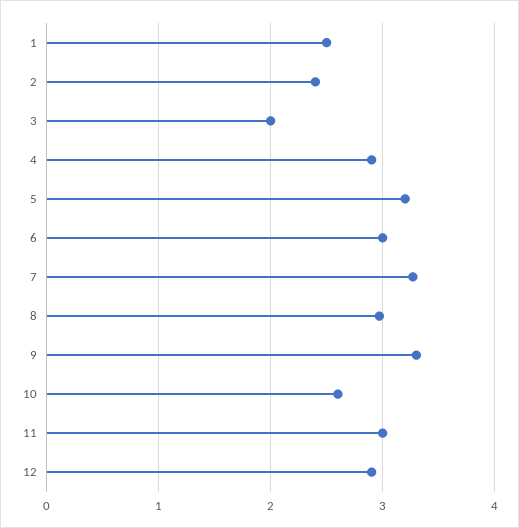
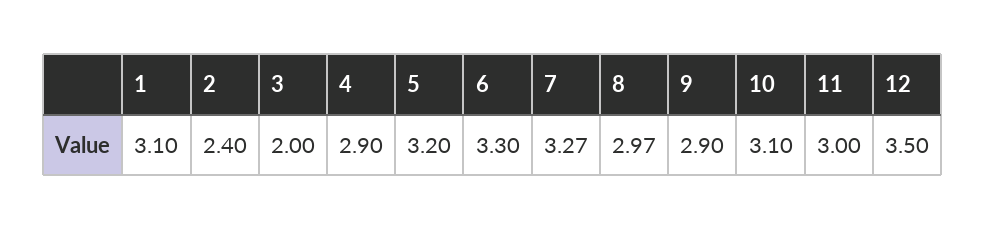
1: 2.5 -> 3.1
6: 3 -> 3.3
9: 3.3 -> 2.9
10: 2.6 -> 3.1
12: 2.9 -> 3.5

